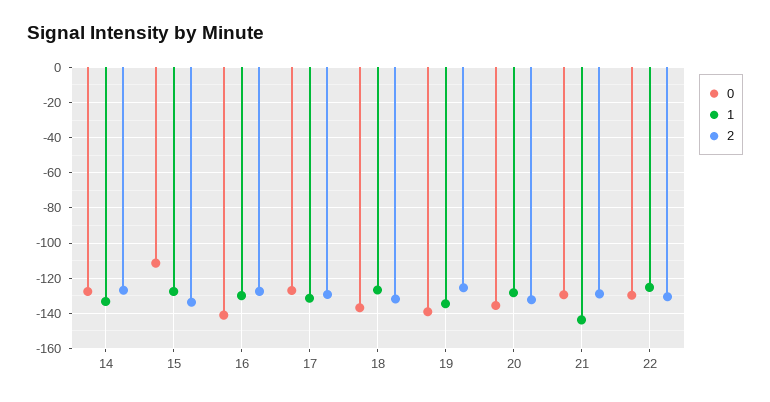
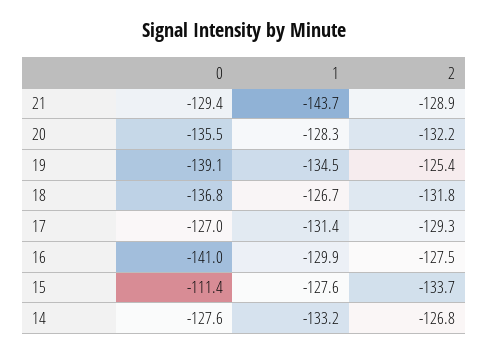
0, 22: -130 -> none
1, 22: -125 -> none
2, 22: -130 -> none

